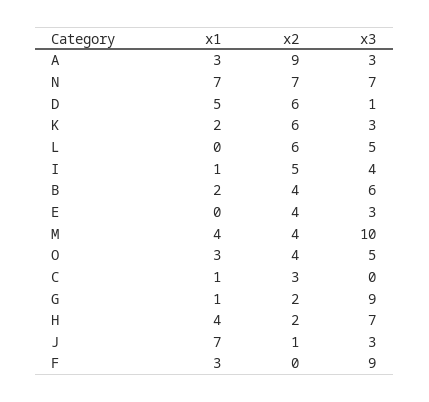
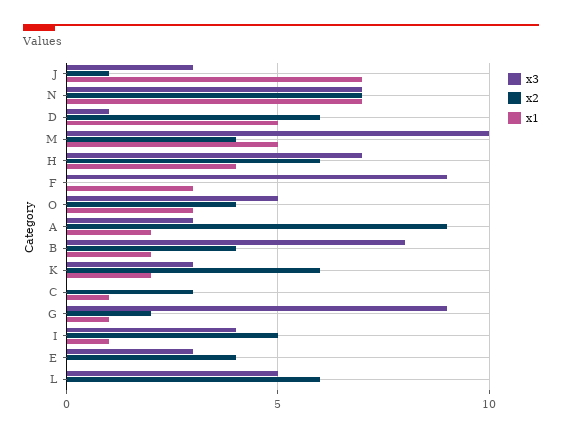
x1, A: 3 -> 2
x3, B: 6 -> 8
x1, M: 4 -> 5
x2, H: 2 -> 6

